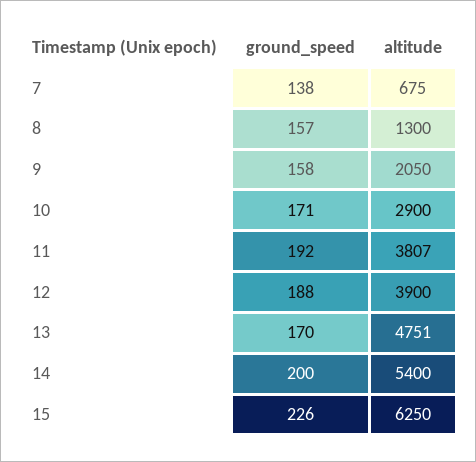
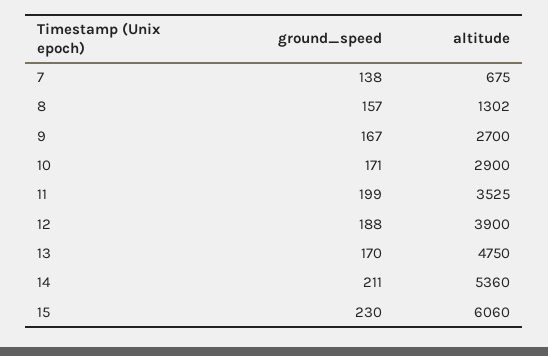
altitude, 8: 1300 -> 1302
ground_speed, 9: 158 -> 167
altitude, 9: 2050 -> 2700
ground_speed, 11: 192 -> 199
altitude, 11: 3807 -> 3525
altitude, 13: 4751 -> 4750
ground_speed, 14: 200 -> 211
altitude, 14: 5400 -> 5360
ground_speed, 15: 226 -> 230
altitude, 15: 6250 -> 6060

